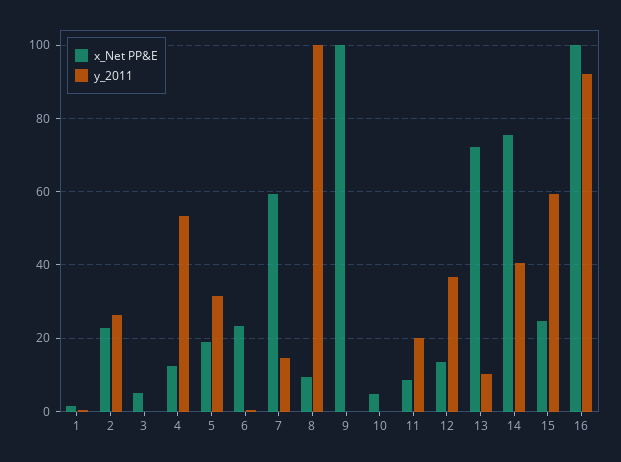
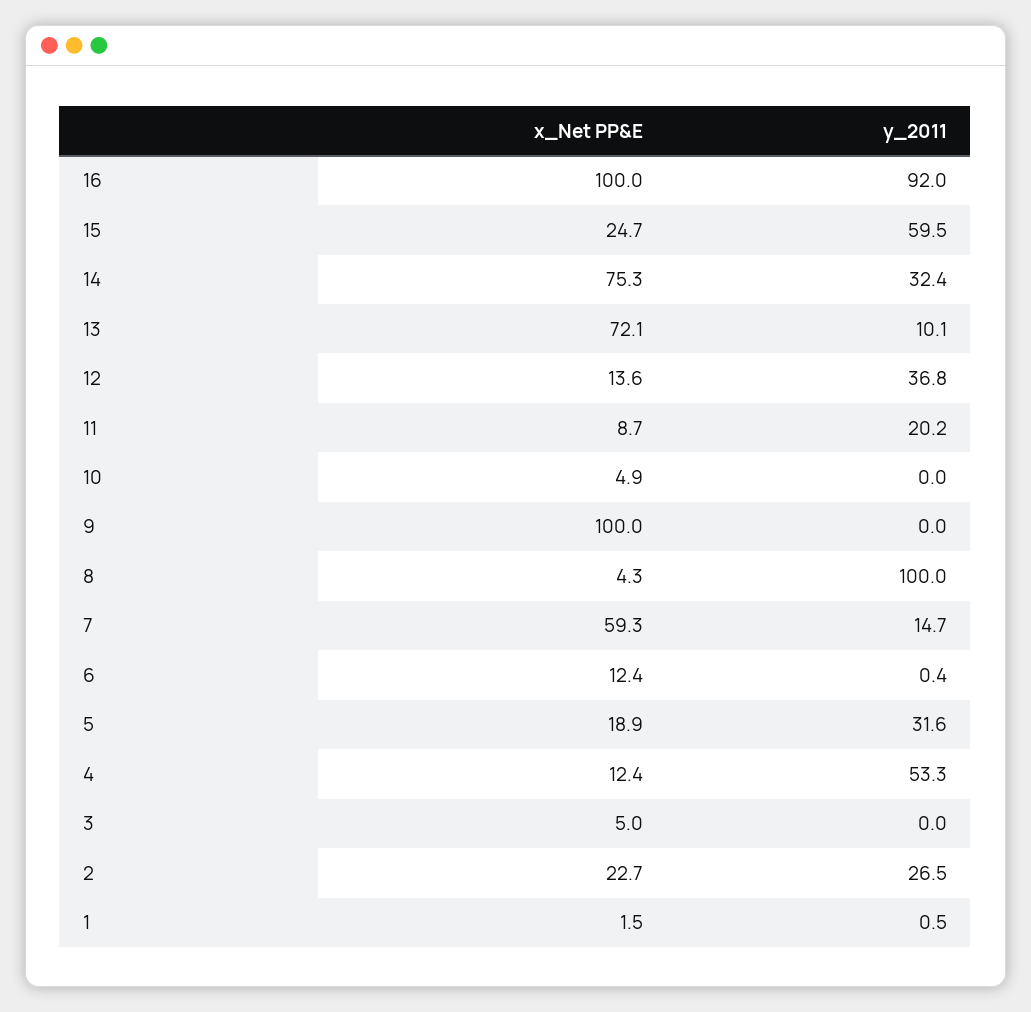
x_Net PP&E, 6: 24 -> 12.4
x_Net PP&E, 8: 10 -> 4.3
y_2011, 14: 40 -> 32.4

